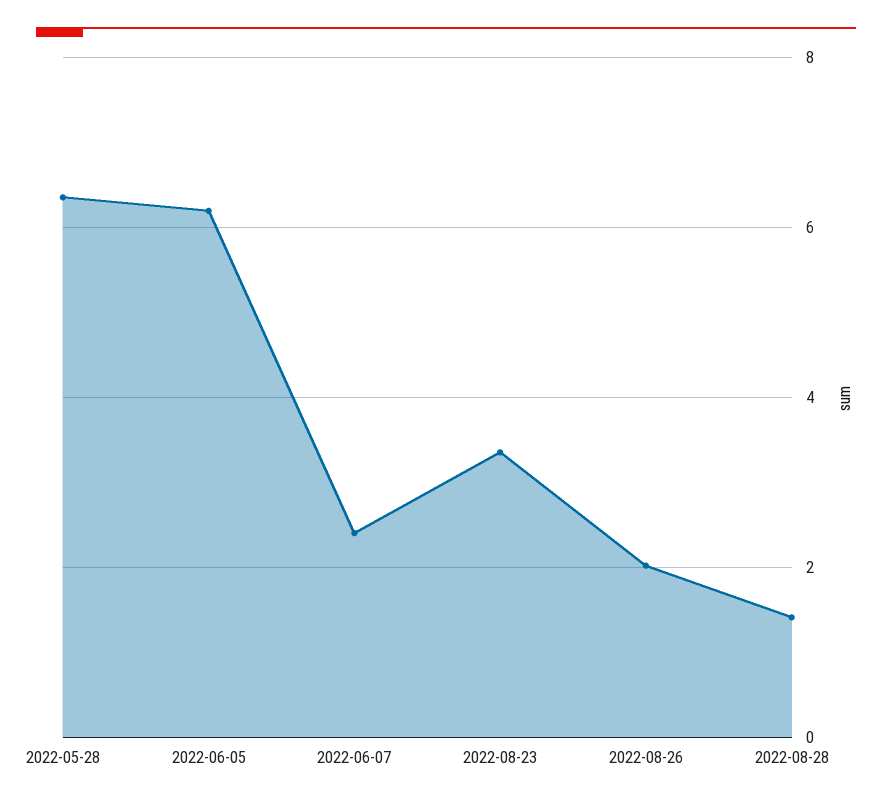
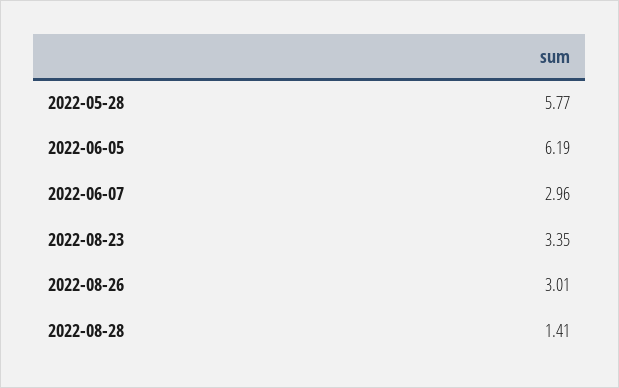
2022-05-28: 6.4 -> 5.77
2022-06-07: 2.4 -> 2.96
2022-08-26: 2 -> 3.01

